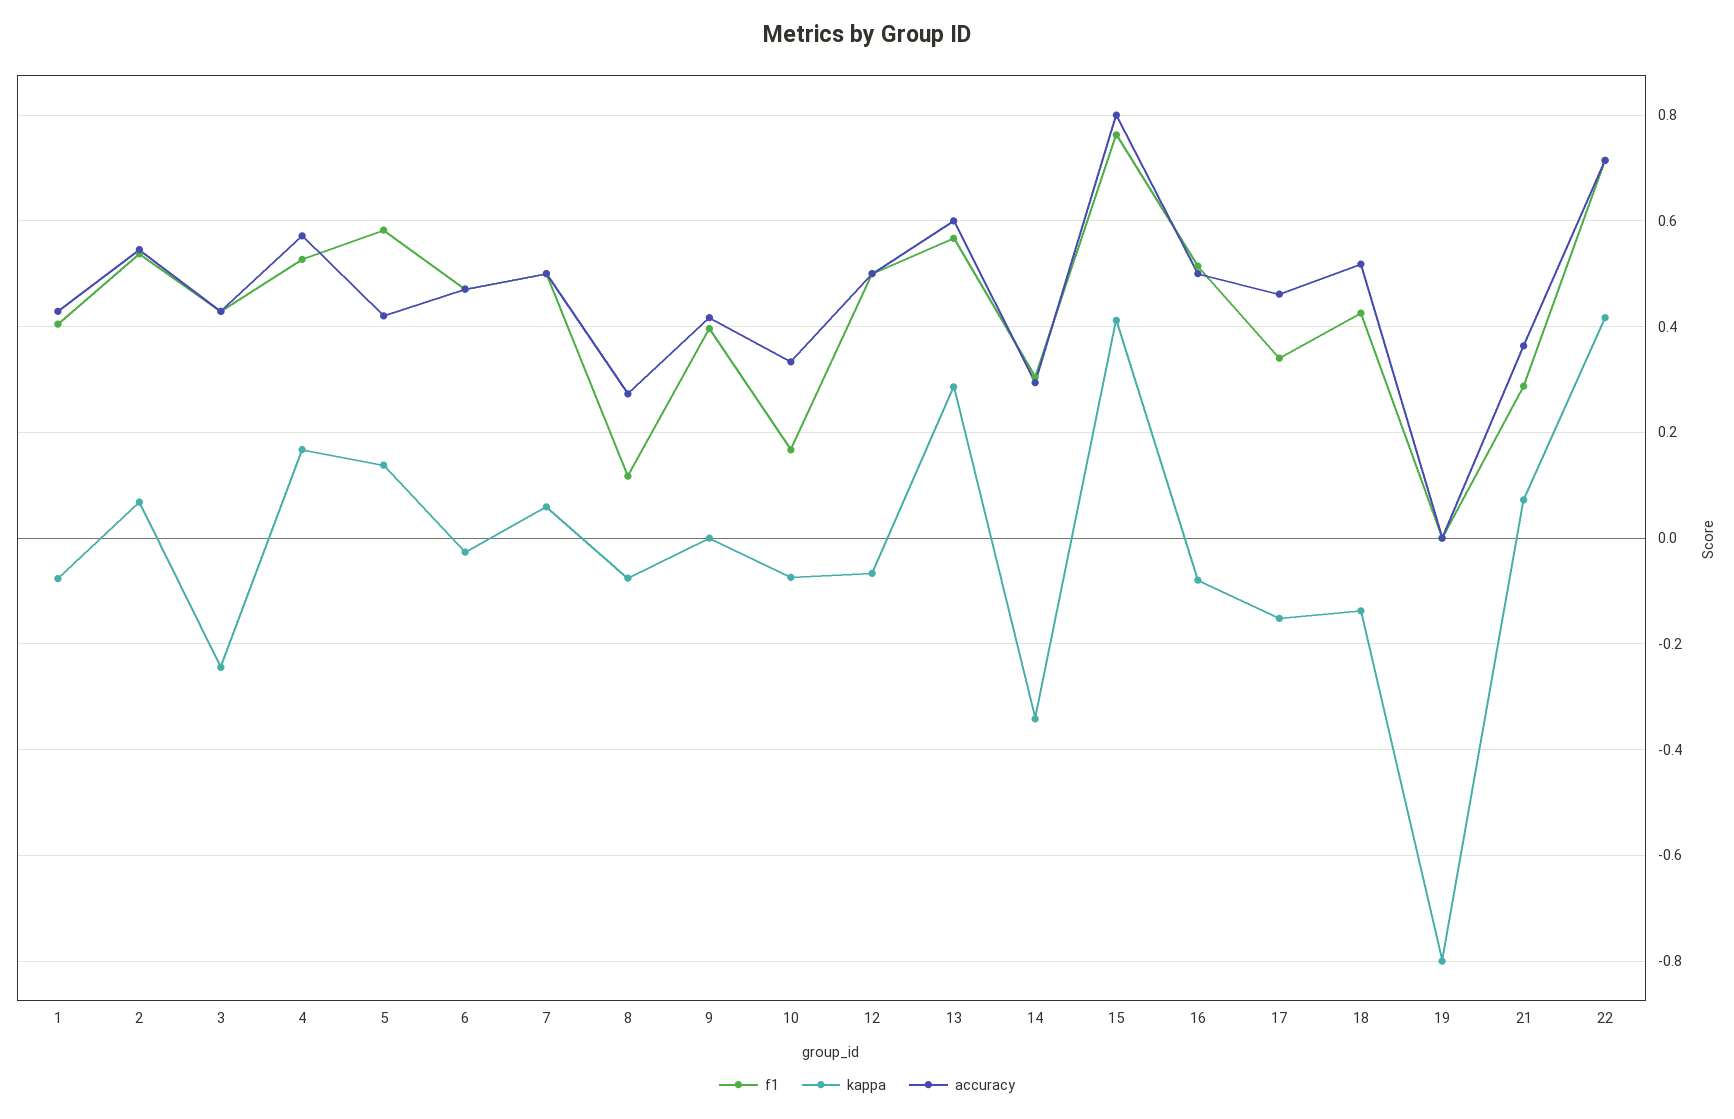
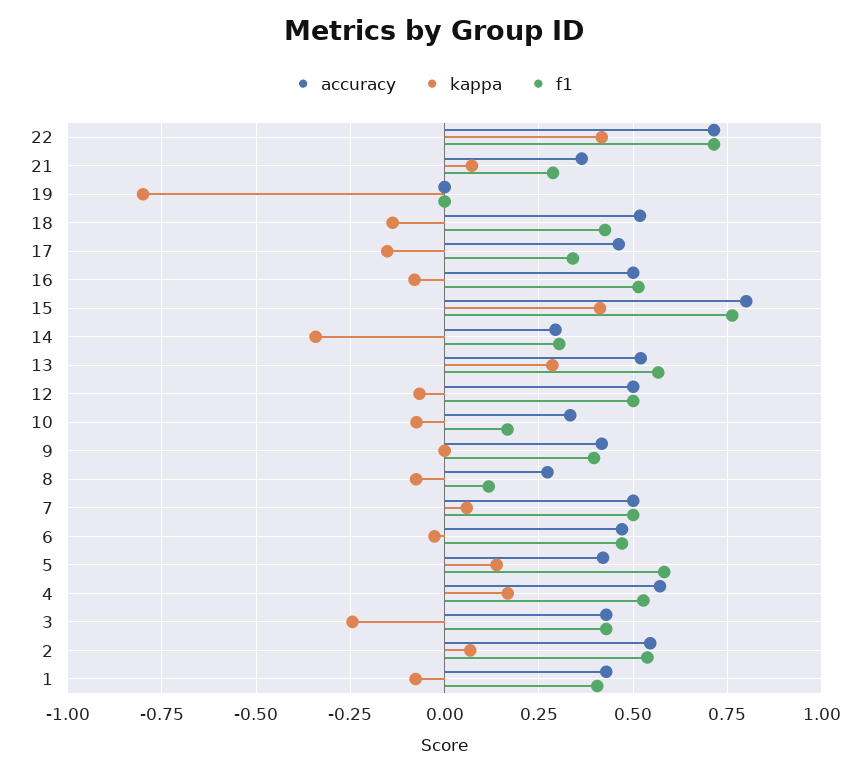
accuracy, 13: 0.6 -> 0.525

